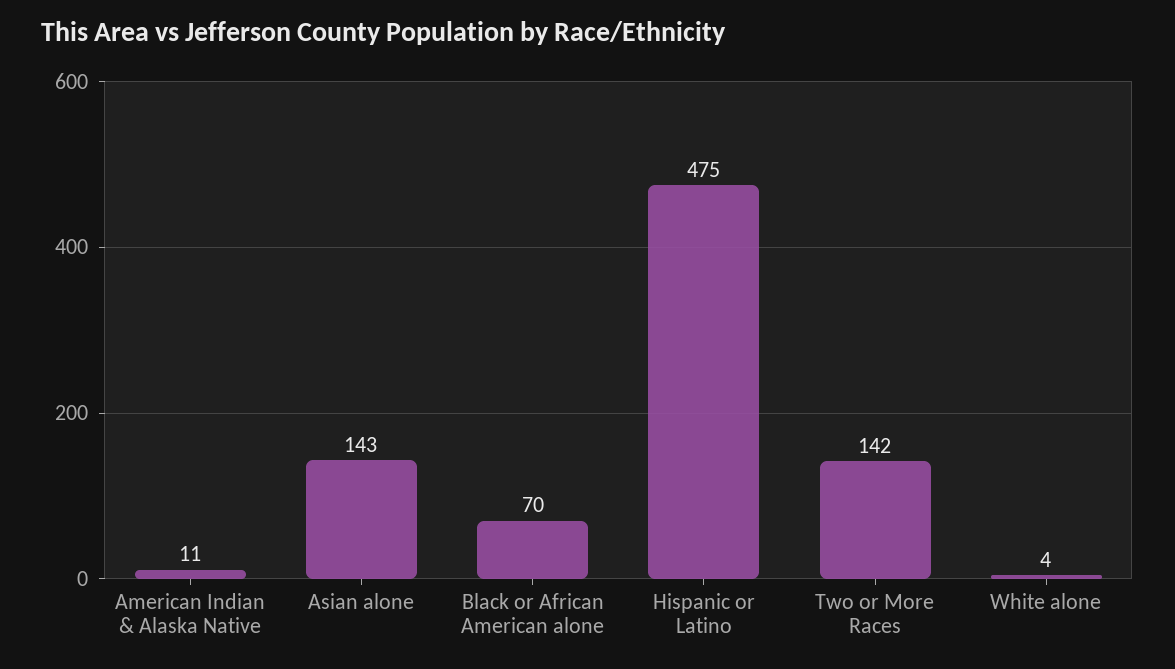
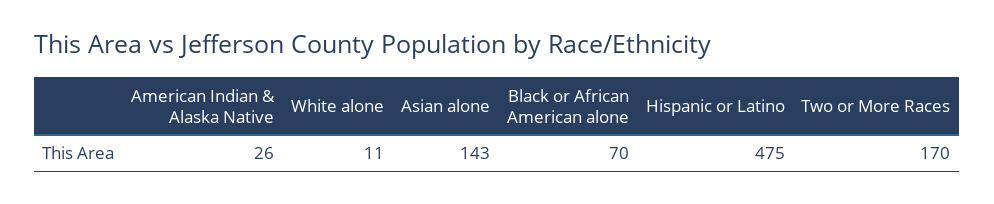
American Indian & Alaska Native: 11 -> 26
Two or More Races: 142 -> 170
White alone: 4 -> 11

